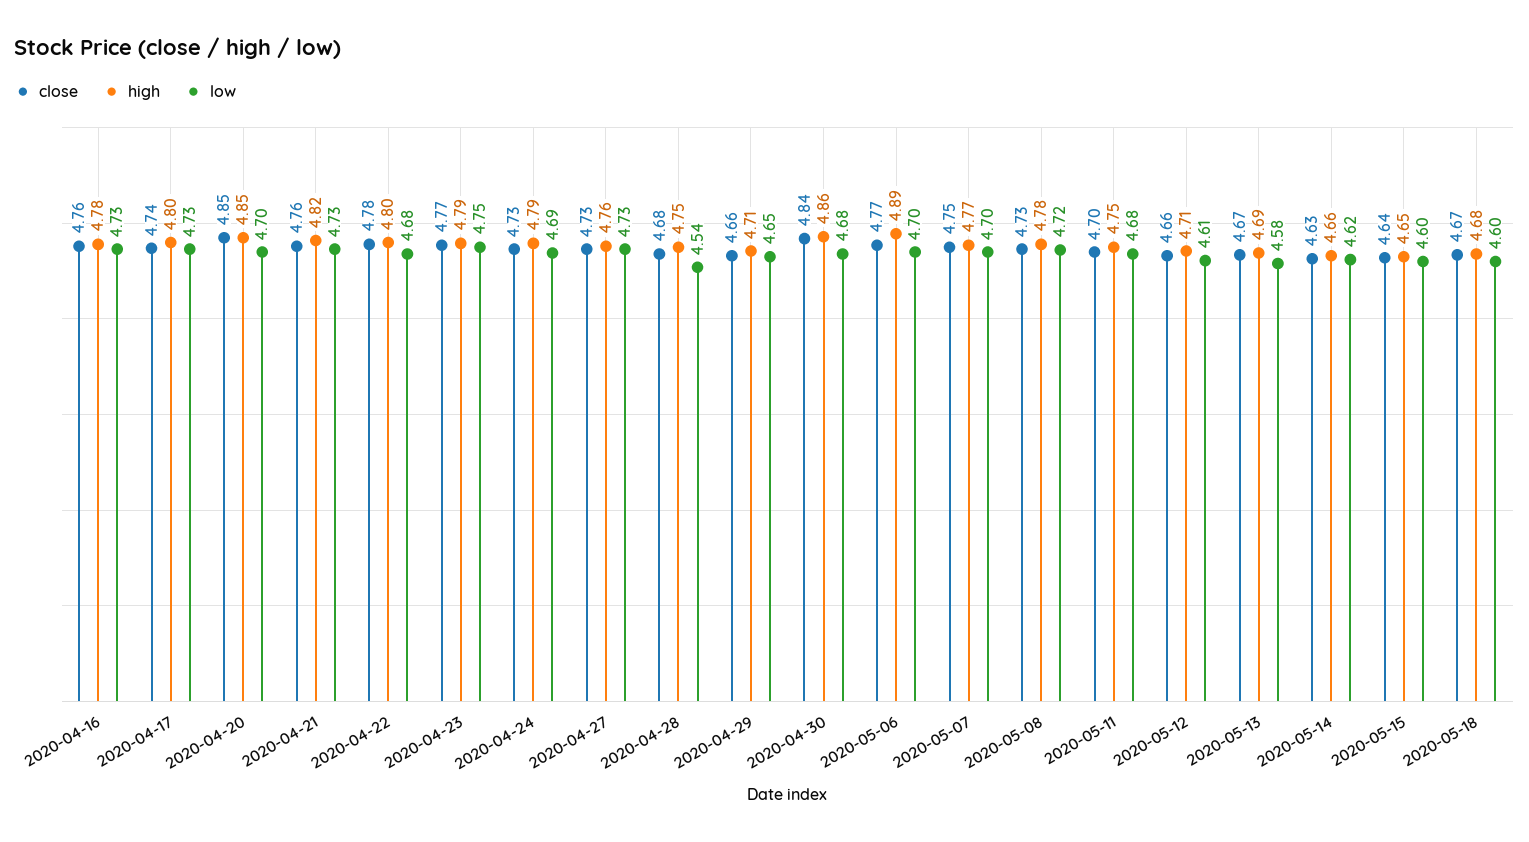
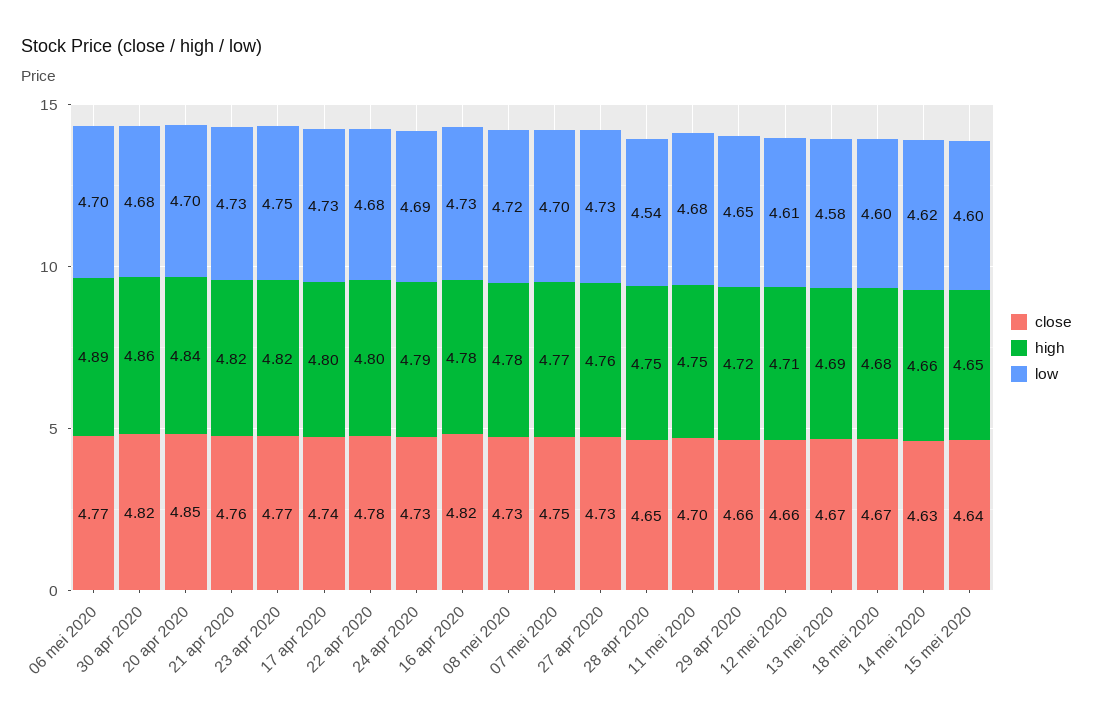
close, 2020-04-16: 4.76 -> 4.82
high, 2020-04-20: 4.85 -> 4.84
high, 2020-04-23: 4.79 -> 4.82
close, 2020-04-28: 4.68 -> 4.65
high, 2020-04-29: 4.71 -> 4.72
close, 2020-04-30: 4.84 -> 4.82

